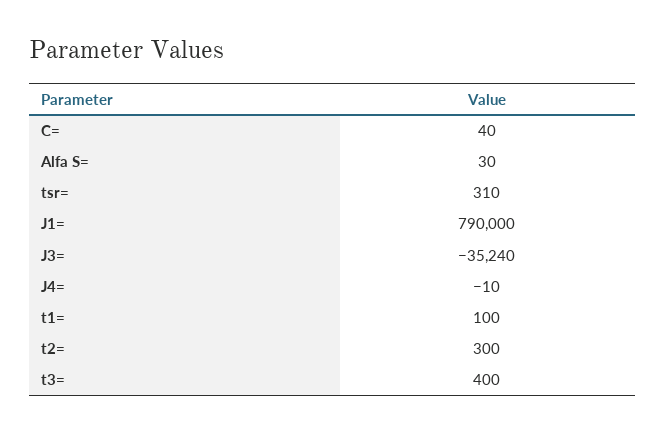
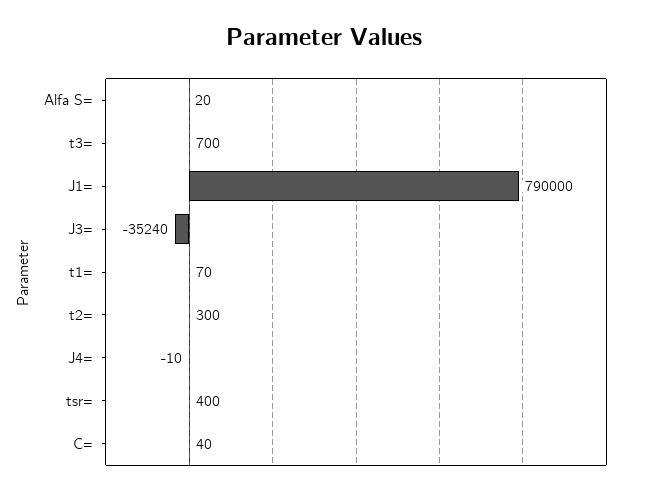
Alfa S=: 30 -> 20
tsr=: 310 -> 400
t1=: 100 -> 70
t3=: 400 -> 700

